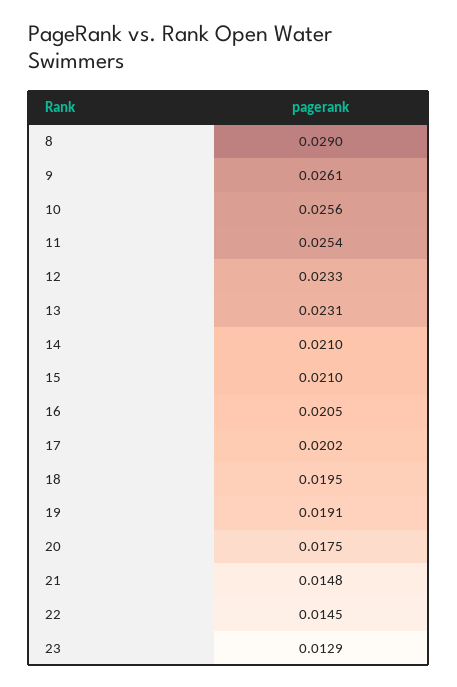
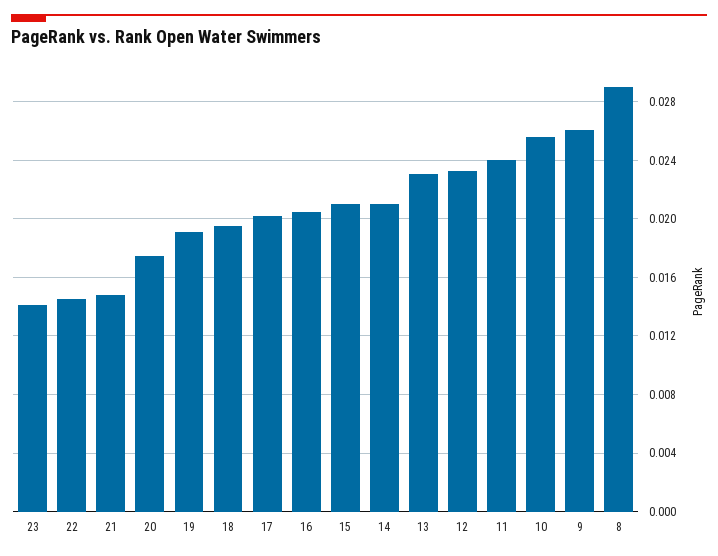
11: 0.0254 -> 0.024
23: 0.0129 -> 0.014

